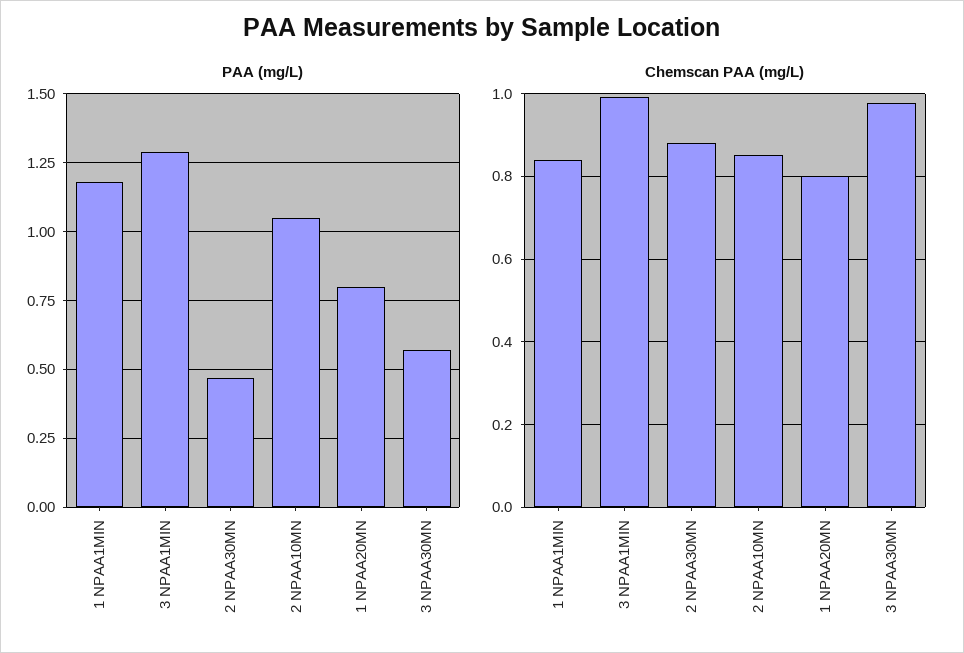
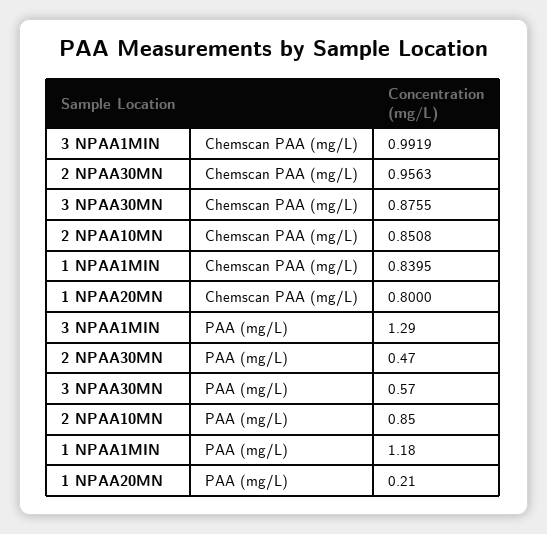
PAA (mg/L), 2 NPAA10MN: 1.05 -> 0.85
PAA (mg/L), 1 NPAA20MN: 0.8 -> 0.21
Chemscan PAA (mg/L), 2 NPAA30MN: 0.88 -> 0.9563
Chemscan PAA (mg/L), 3 NPAA30MN: 0.98 -> 0.8755

